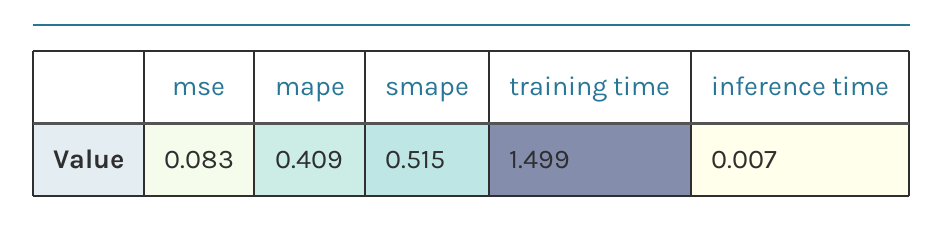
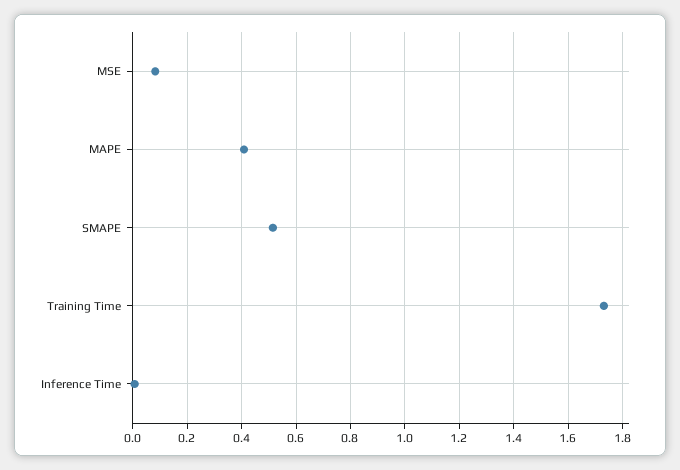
training time: 1.499 -> 1.725

